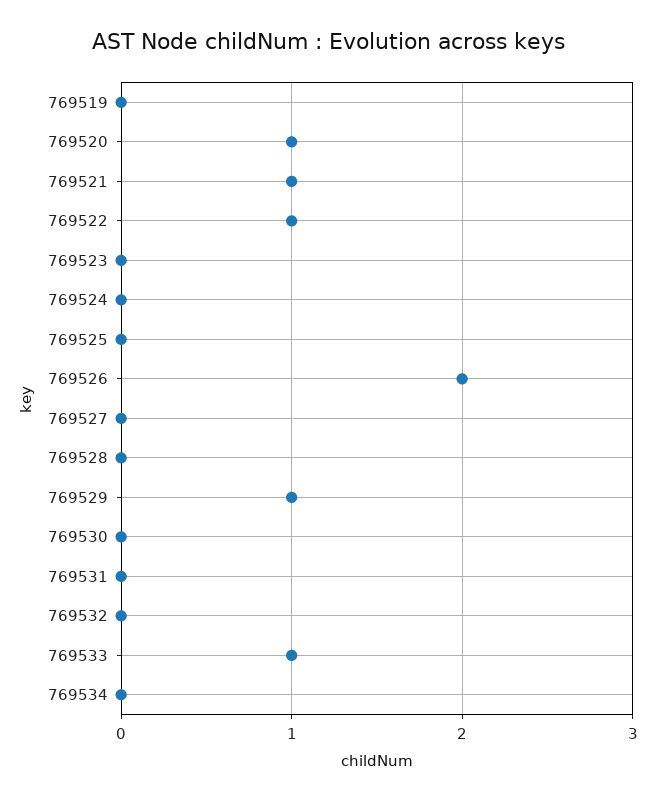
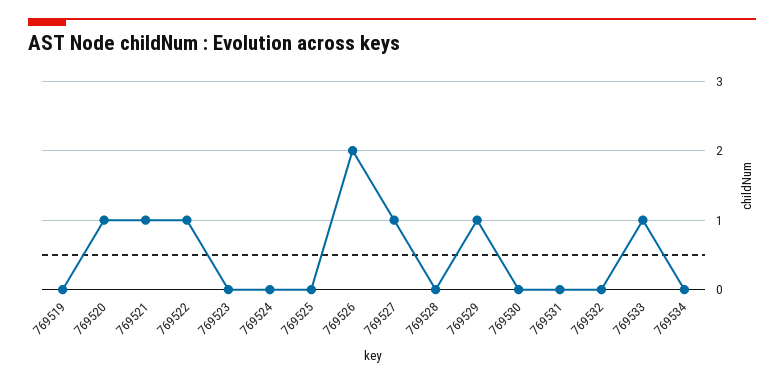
769527: 0 -> 1

